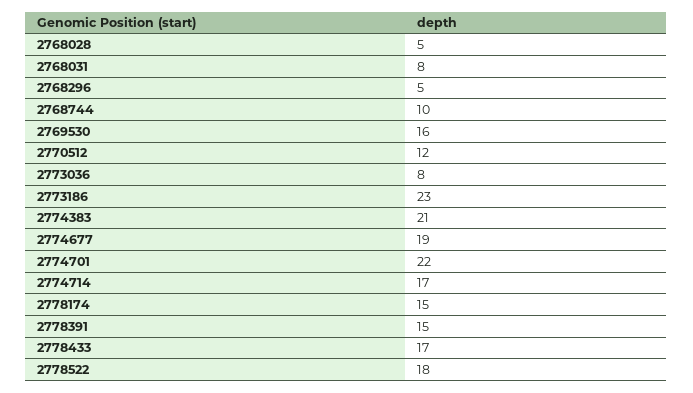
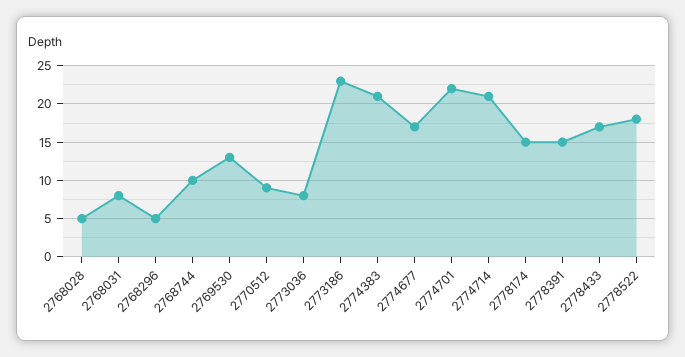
2769530: 16 -> 13
2770512: 12 -> 9
2774677: 19 -> 17
2774714: 17 -> 21

